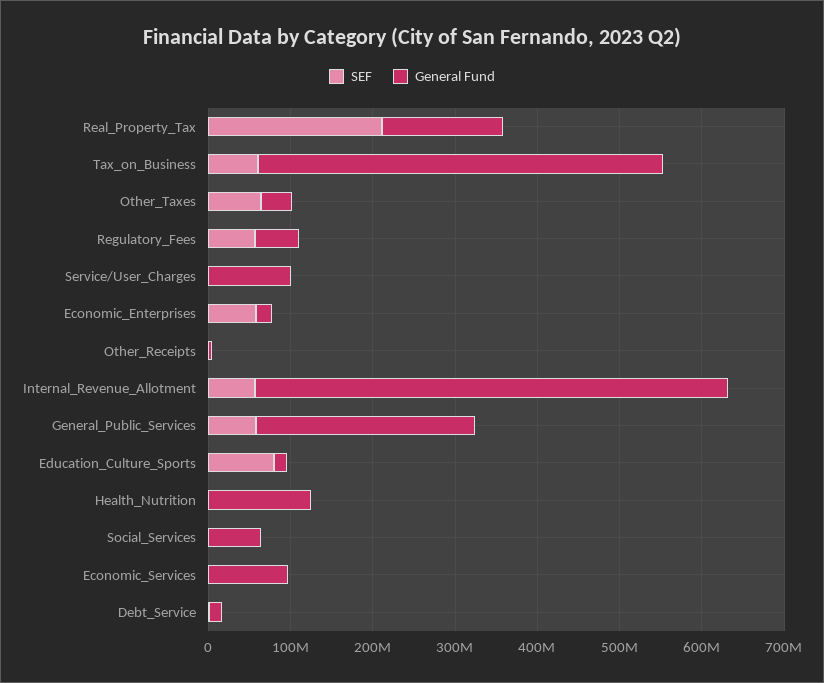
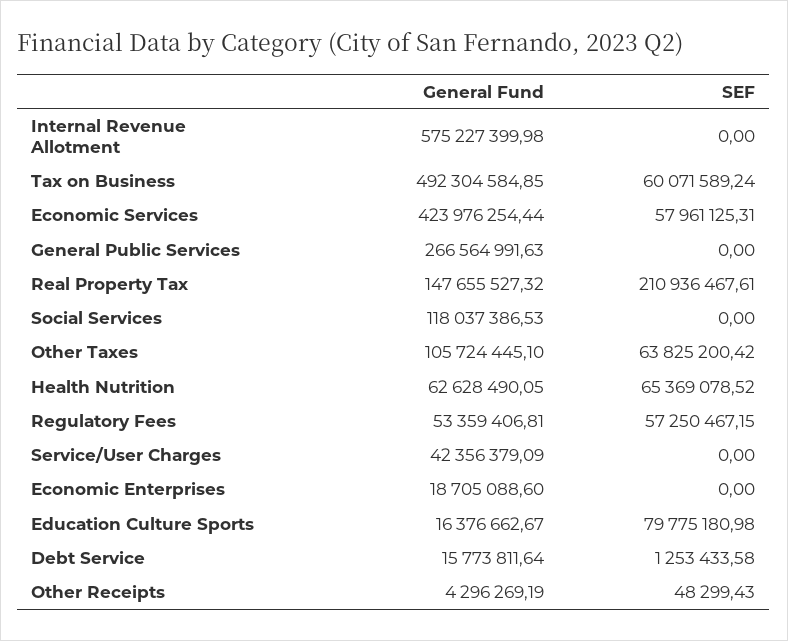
General Fund, Other_Taxes: 40000000 -> 105724445.1
General Fund, Service/User_Charges: 100000000 -> 42356379.09
SEF, Economic_Enterprises: 60000000 -> 0
SEF, Internal_Revenue_Allotment: 60000000 -> 0
SEF, General_Public_Services: 60000000 -> 0
SEF, Health_Nutrition: 0 -> 65369078.52
General Fund, Health_Nutrition: 120000000 -> 62628490.05
General Fund, Social_Services: 60000000 -> 118037386.53
SEF, Economic_Services: 0 -> 57961125.31
General Fund, Economic_Services: 100000000 -> 423976254.44

